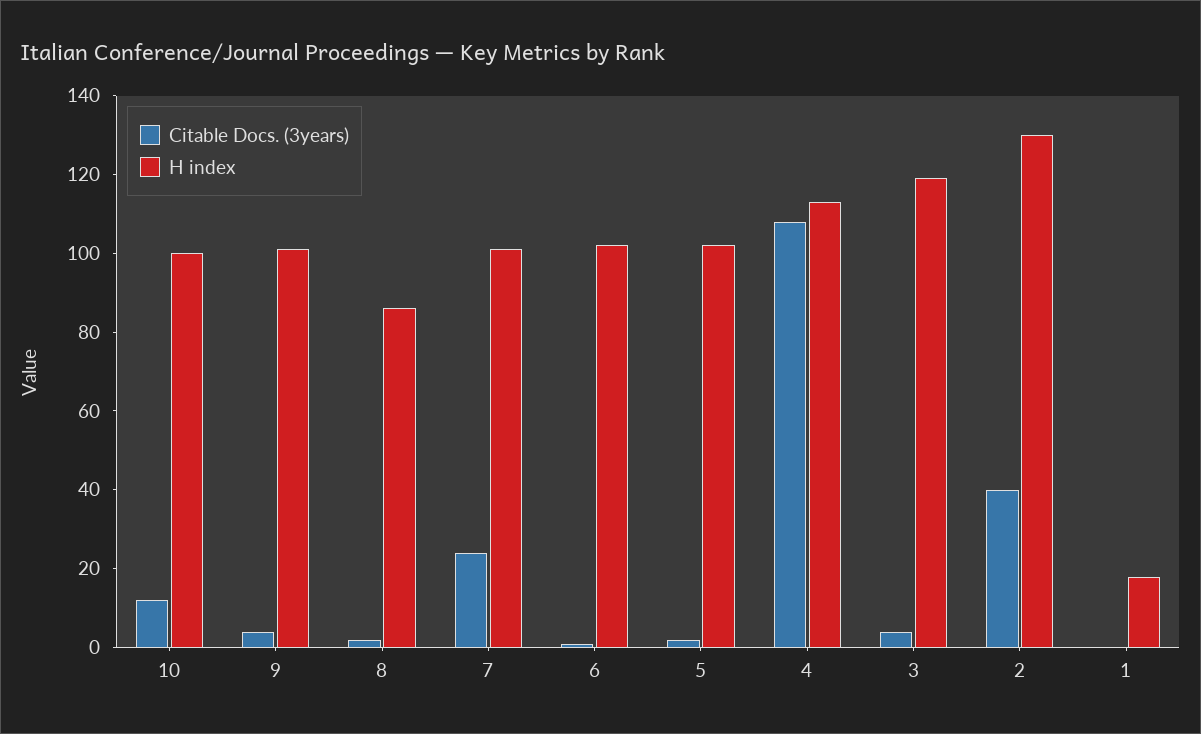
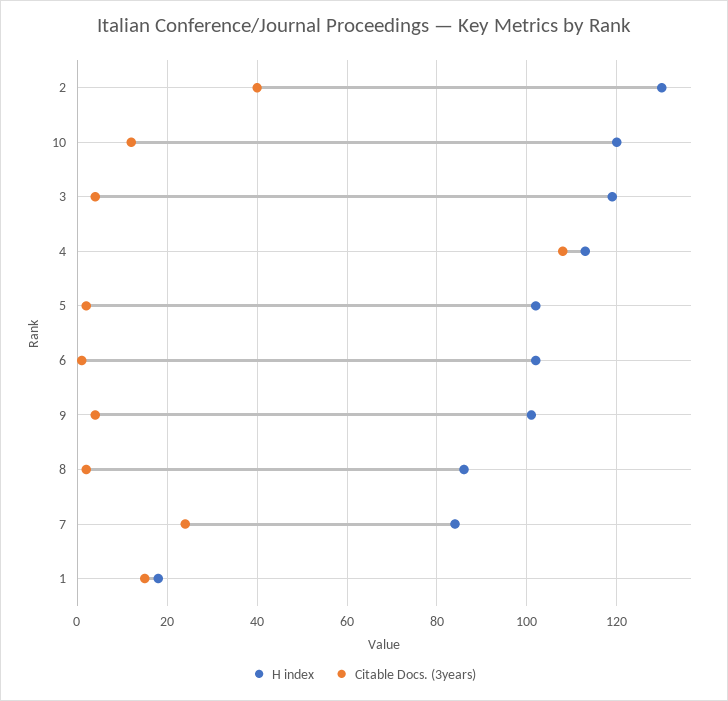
H index, 10: 100 -> 120
H index, 7: 100 -> 85
Citable Docs. (3years), 1: 0 -> 15

